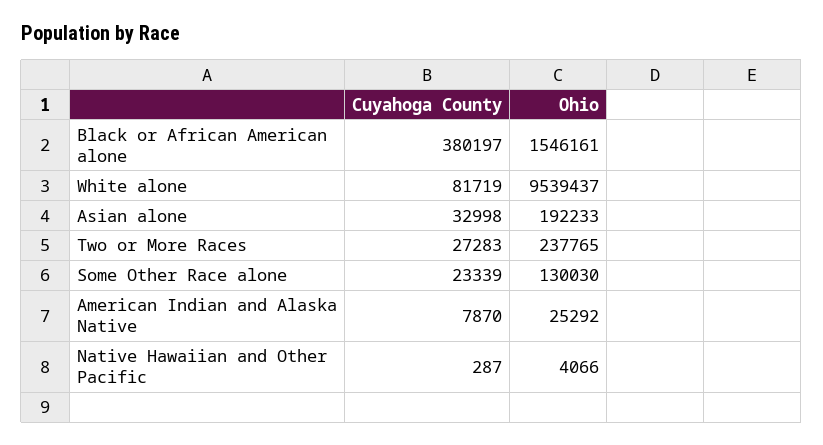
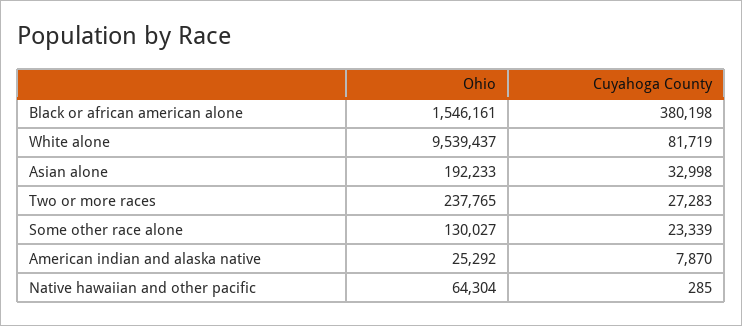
Cuyahoga County, Black or African American alone: 380197 -> 380198
Ohio, Some Other Race alone: 130030 -> 130027
Cuyahoga County, Native Hawaiian and Other Pacific: 287 -> 285
Ohio, Native Hawaiian and Other Pacific: 4066 -> 64304

